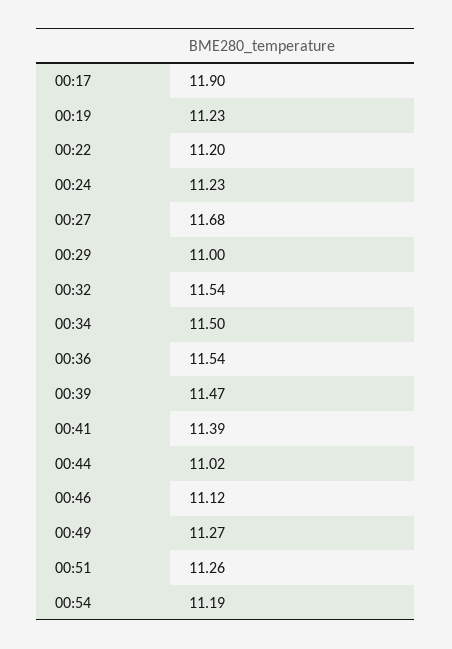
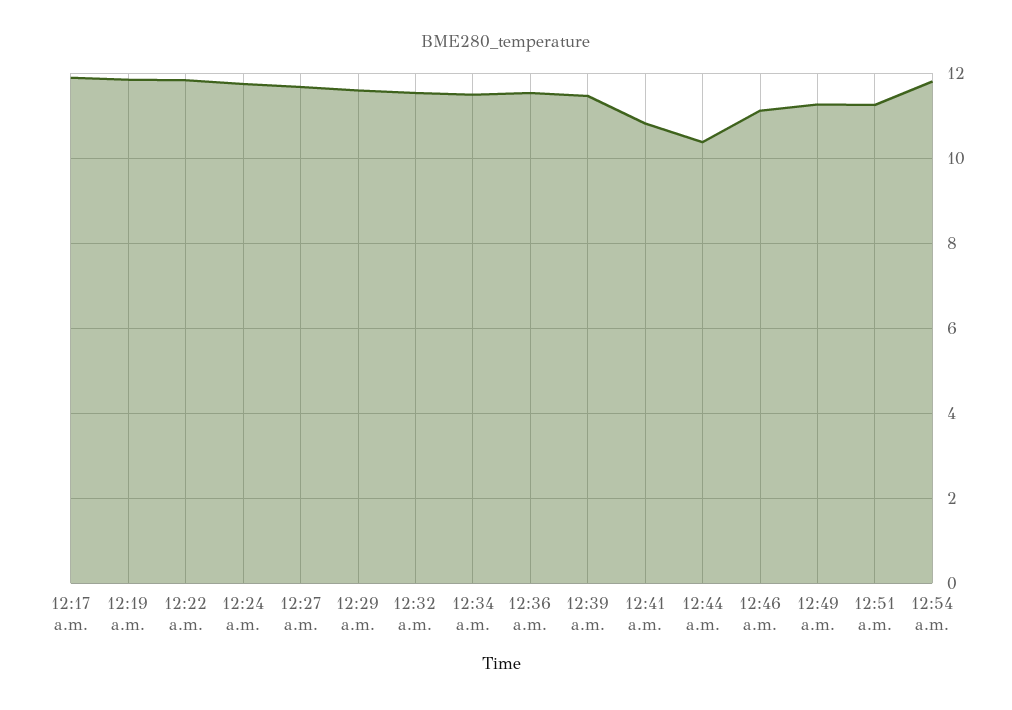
00:19: 11.23 -> 11.8
00:22: 11.2 -> 11.8
00:24: 11.23 -> 11.8
00:29: 11 -> 11.6
00:41: 11.39 -> 10.8
00:44: 11.02 -> 10.4
00:54: 11.19 -> 11.8

